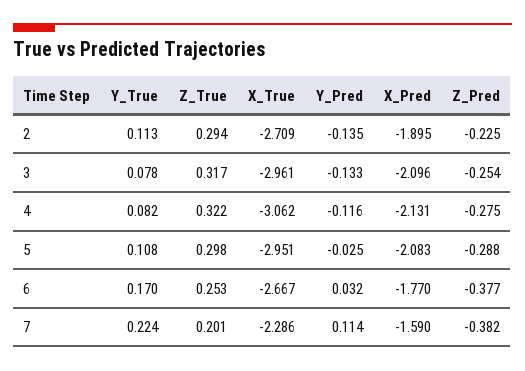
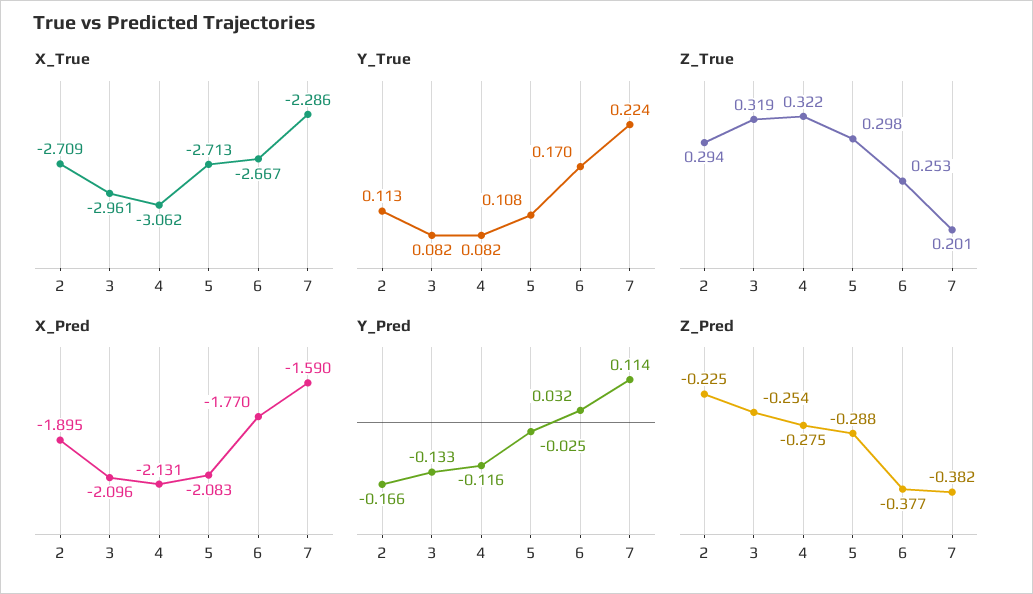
Y_Pred, 2: -0.135 -> -0.166
Y_True, 3: 0.078 -> 0.082
Z_True, 3: 0.317 -> 0.319
X_True, 5: -2.951 -> -2.713

